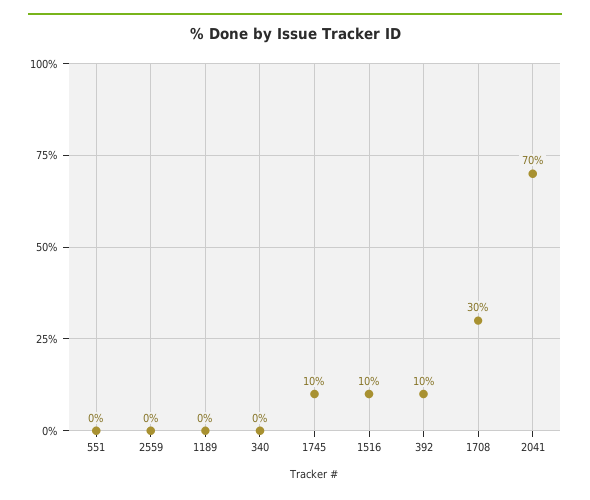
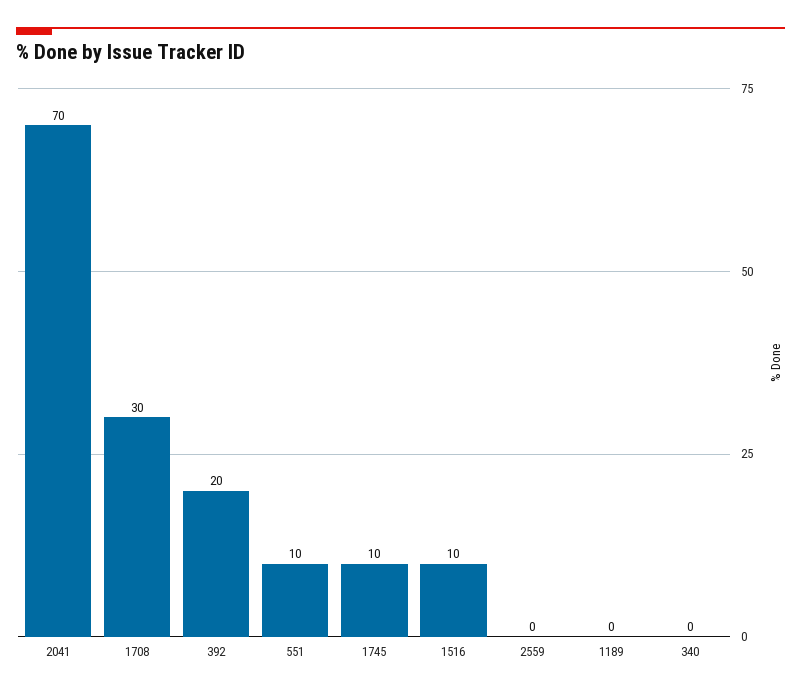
551: 0 -> 10
392: 10 -> 20

